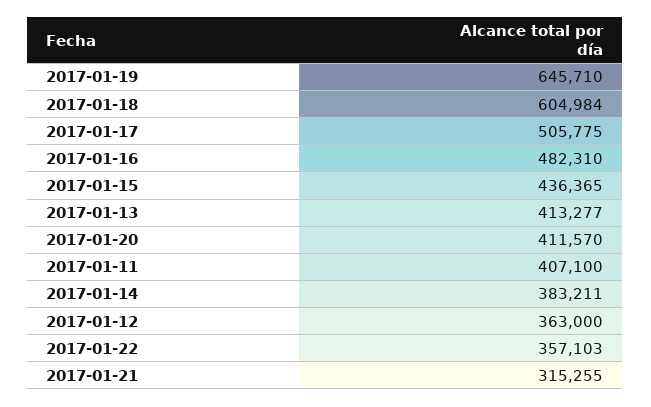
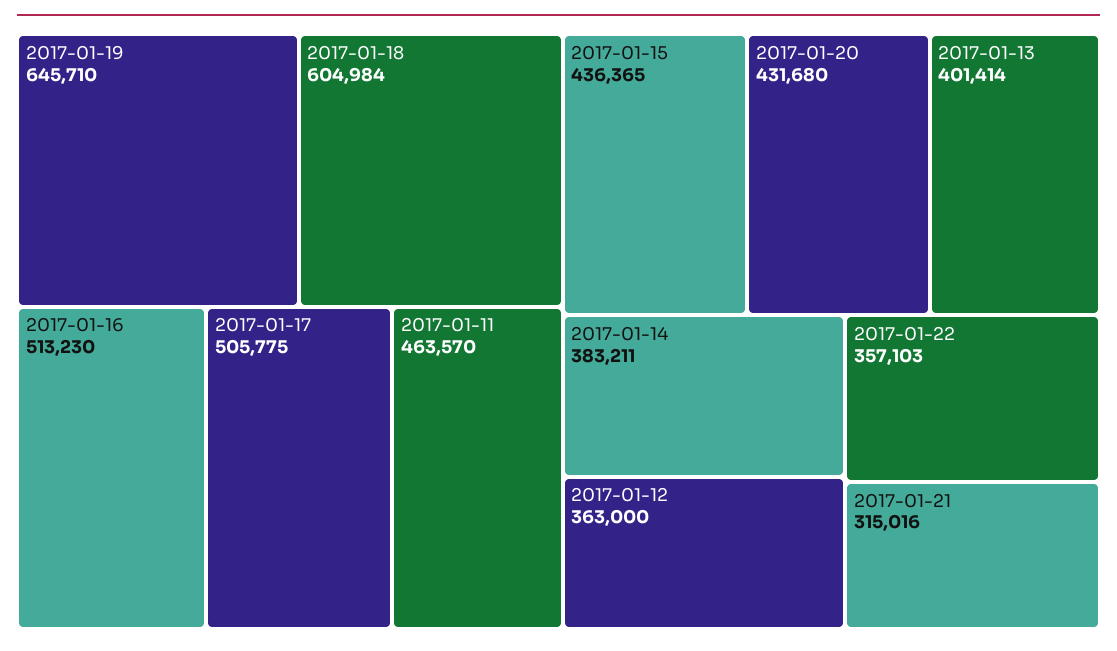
2017-01-16: 482310 -> 513230
2017-01-13: 413277 -> 401414
2017-01-20: 411570 -> 431680
2017-01-11: 407100 -> 463570
2017-01-21: 315255 -> 315016

